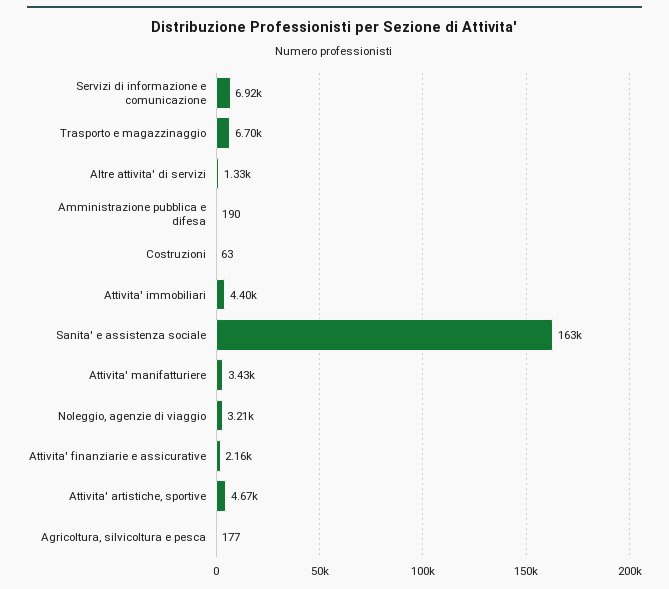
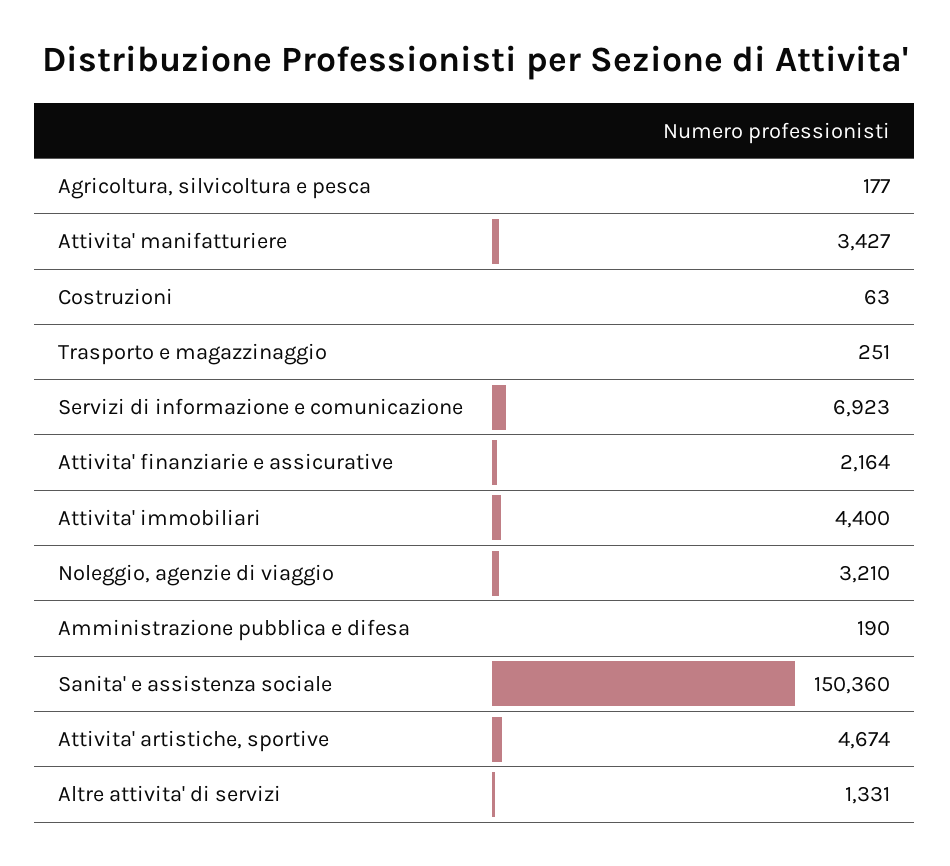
Trasporto e magazzinaggio: 6700 -> 251
Sanita' e assistenza sociale: 163000 -> 150360

